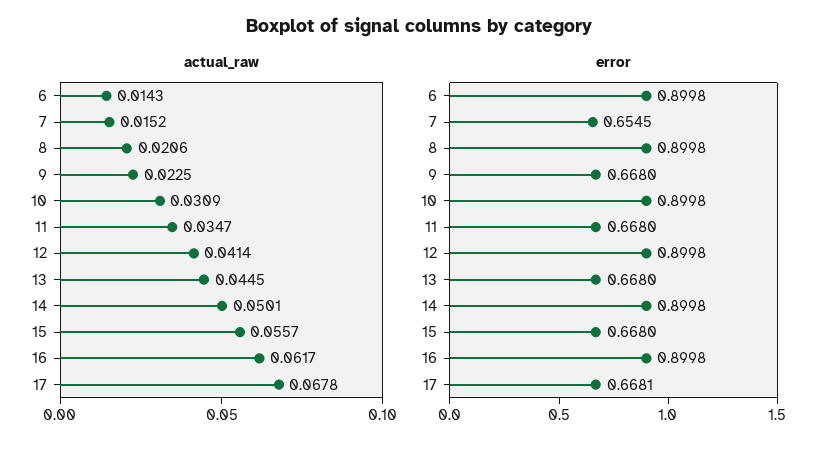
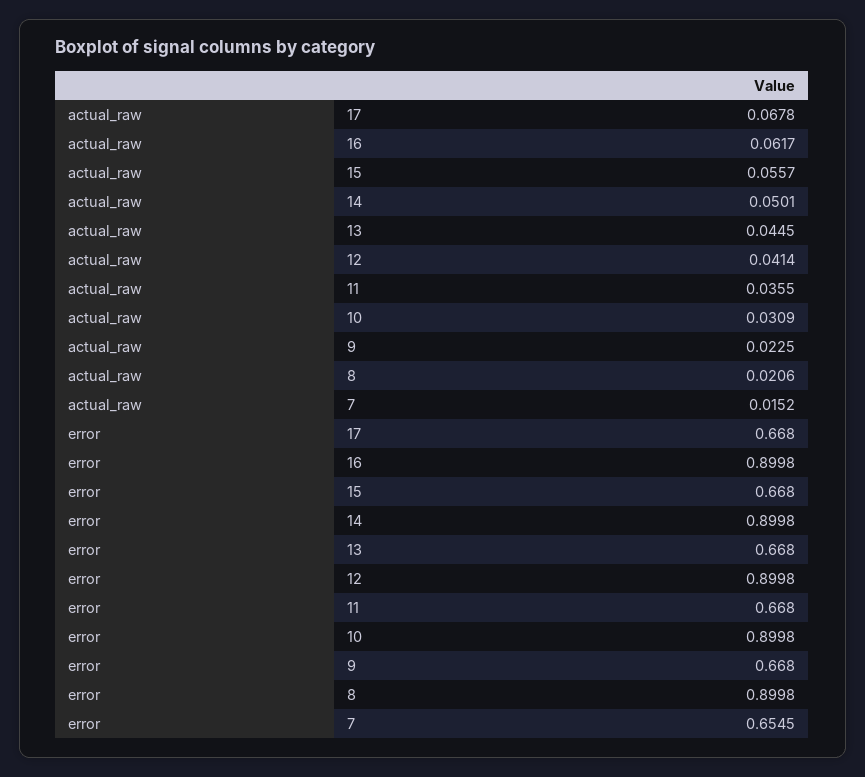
actual_raw, 6: 0.0143 -> none
actual_raw, 11: 0.0347 -> 0.0355
error, 6: 0.8998 -> none
error, 17: 0.6681 -> 0.668

